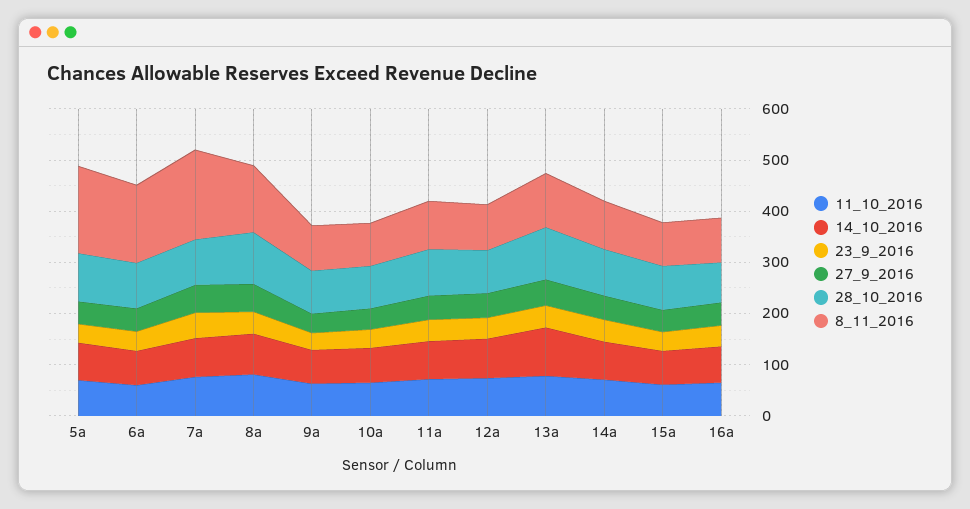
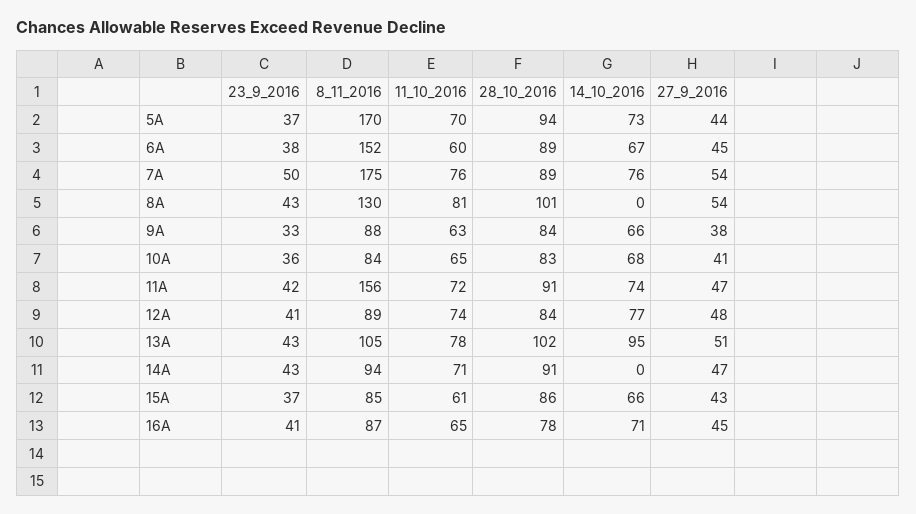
14_10_2016, 8a: 80 -> 0
8_11_2016, 11a: 100 -> 156
14_10_2016, 14a: 80 -> 0

